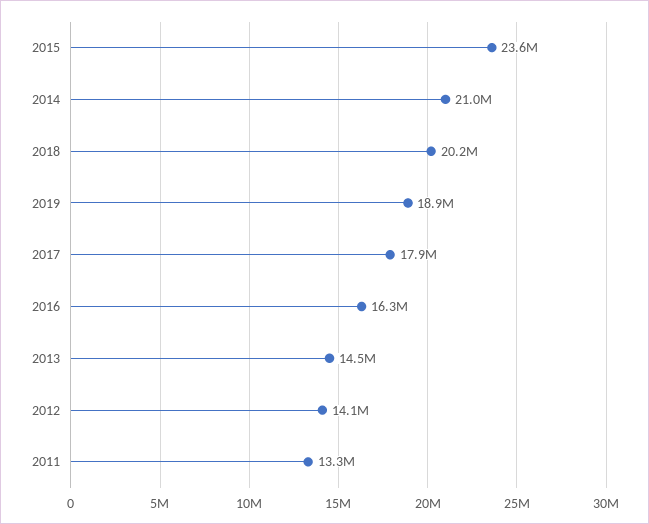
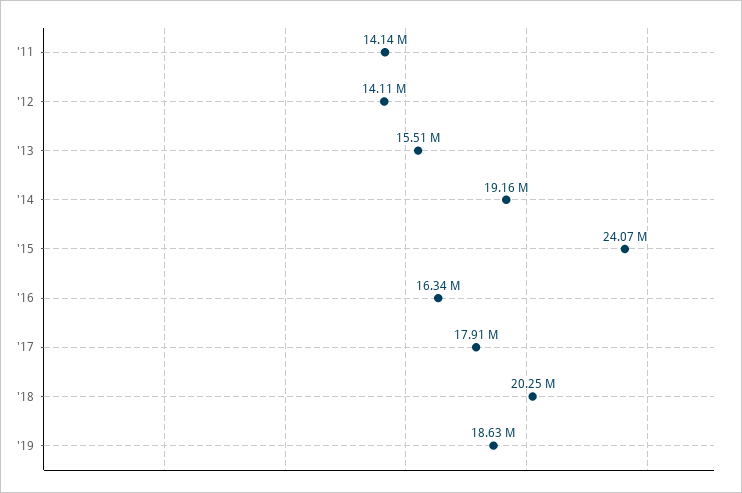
2015: 23600000 -> 24070000
2014: 21000000 -> 19160000
2019: 18900000 -> 18630000
2013: 14500000 -> 15510000
2011: 13300000 -> 14140000

